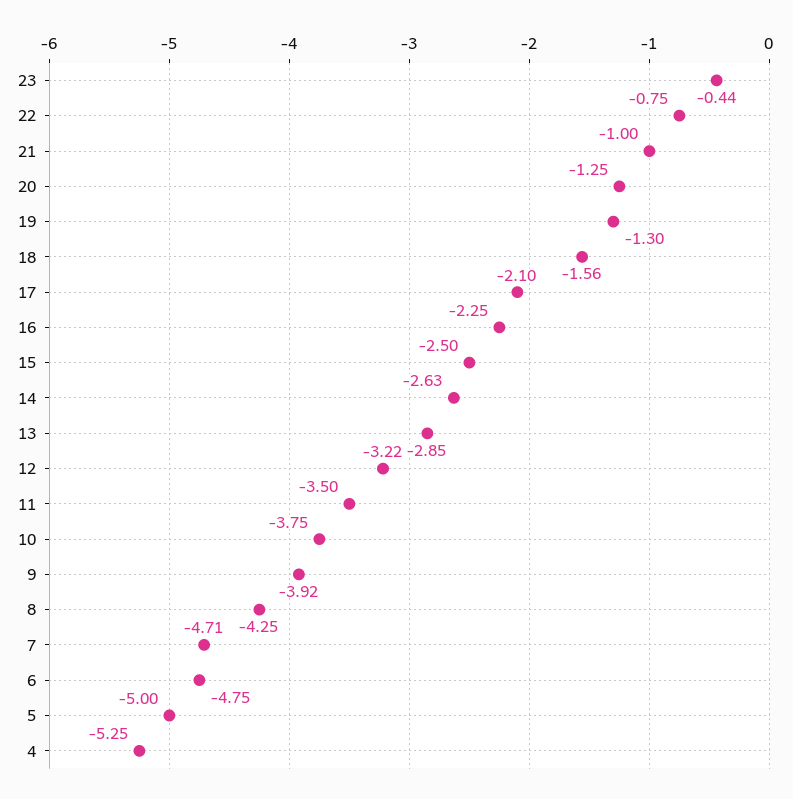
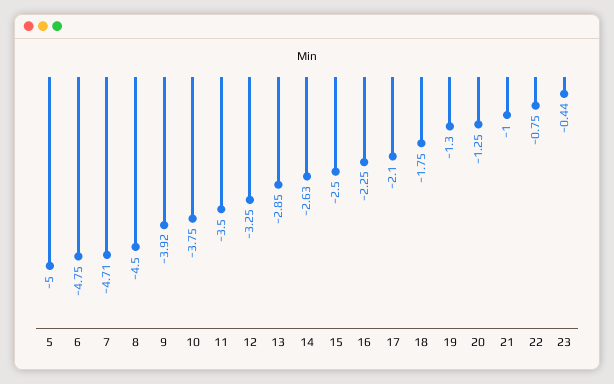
18: -1.56 -> -1.75
12: -3.22 -> -3.25
8: -4.25 -> -4.5
4: -5.25 -> none

